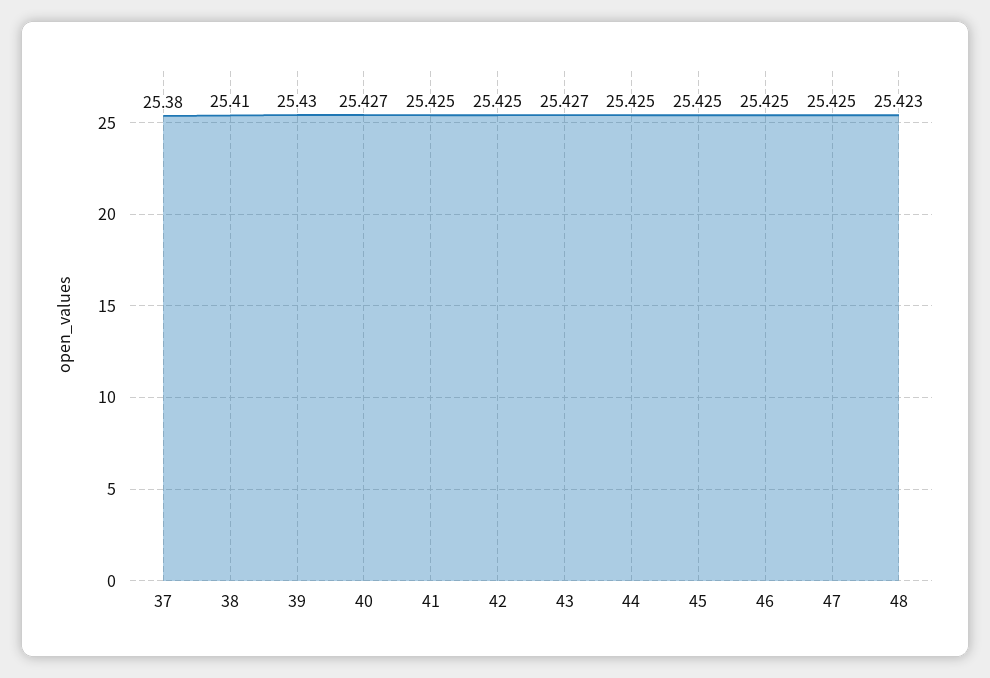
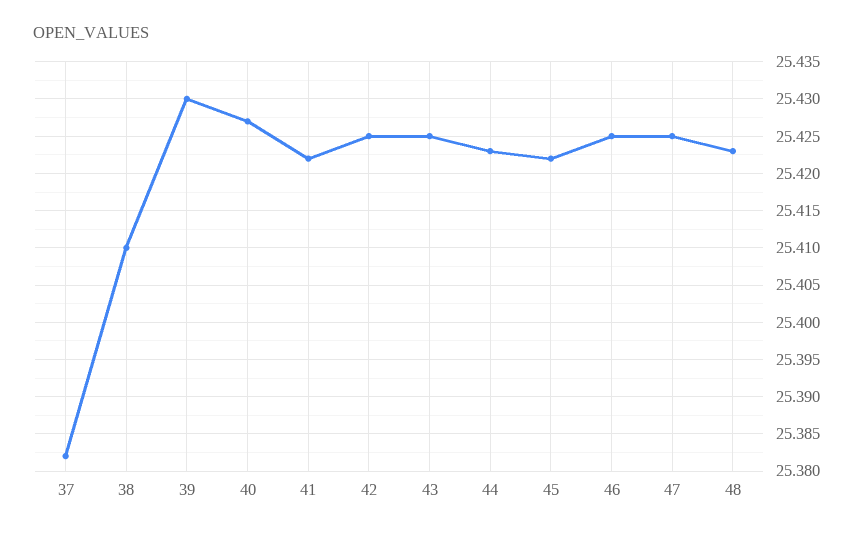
37: 25.38 -> 25.382
41: 25.425 -> 25.422
43: 25.427 -> 25.425
44: 25.425 -> 25.423
45: 25.425 -> 25.422

